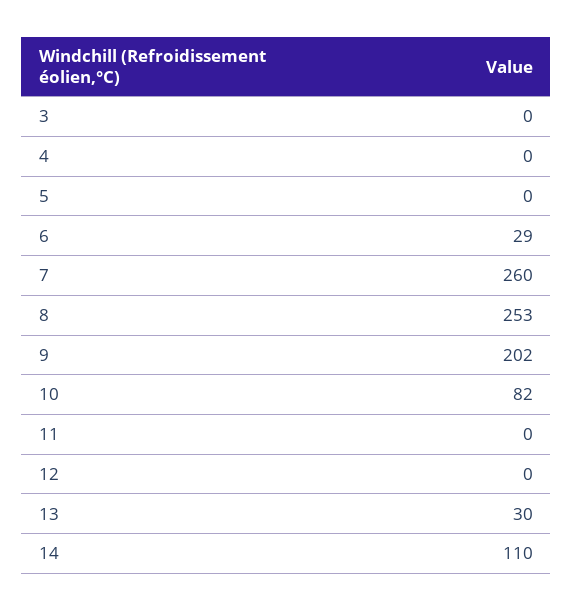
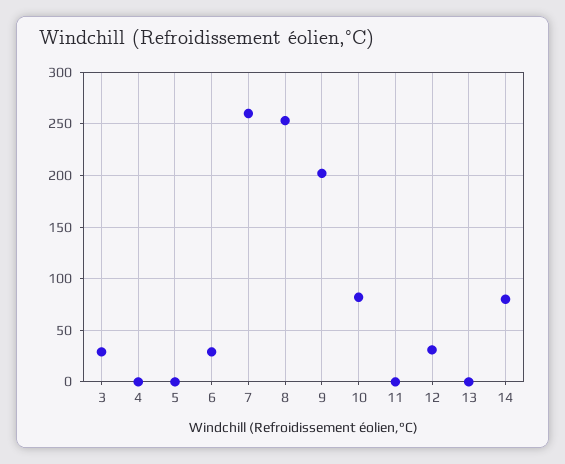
3: 0 -> 30
12: 0 -> 30
13: 30 -> 0
14: 110 -> 80

